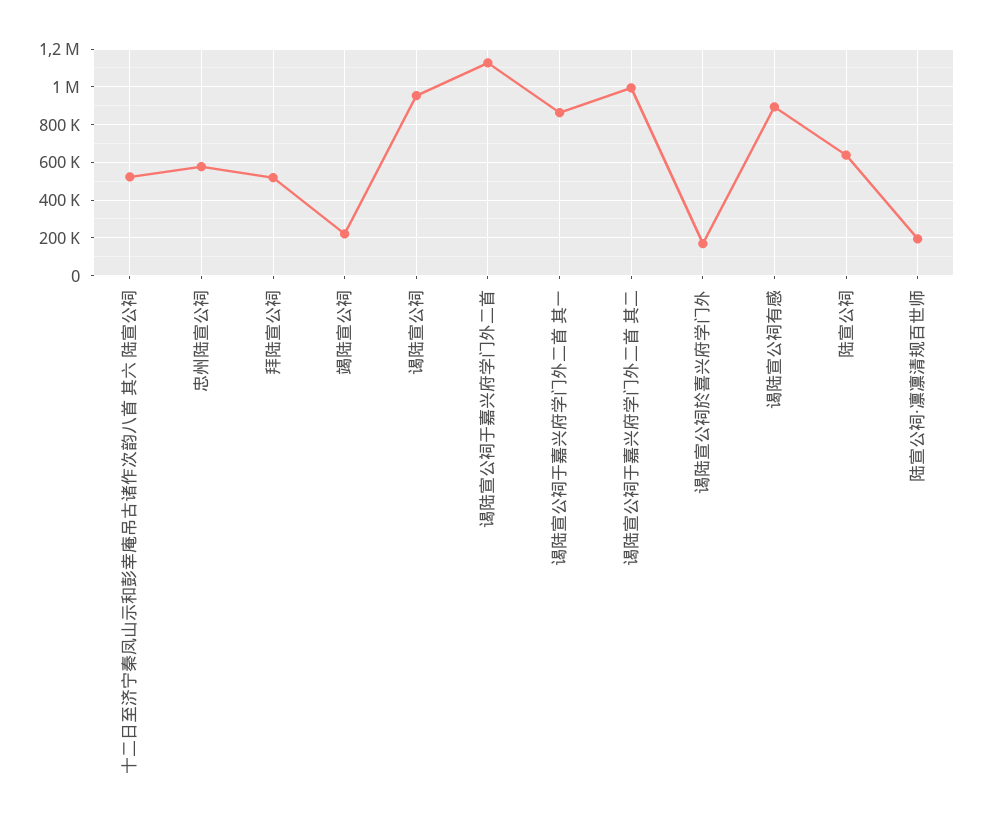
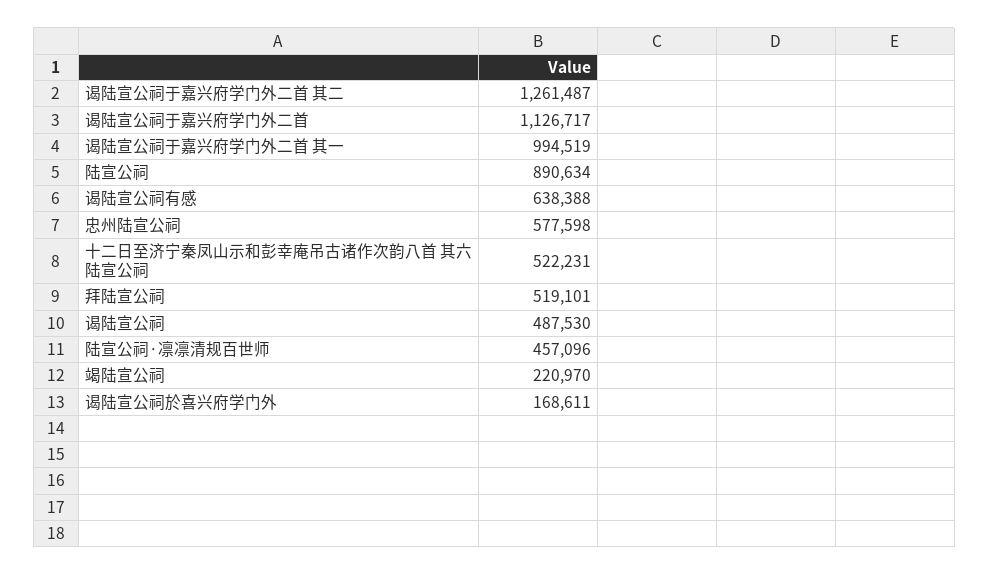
谒陆宣公祠: 950000 -> 487530
谒陆宣公祠于嘉兴府学门外二首 其一: 850000 -> 994519
谒陆宣公祠于嘉兴府学门外二首 其二: 1000000 -> 1261487
谒陆宣公祠有感: 900000 -> 638388
陆宣公祠: 650000 -> 890634
陆宣公祠·凛凛清规百世师: 200000 -> 457096

